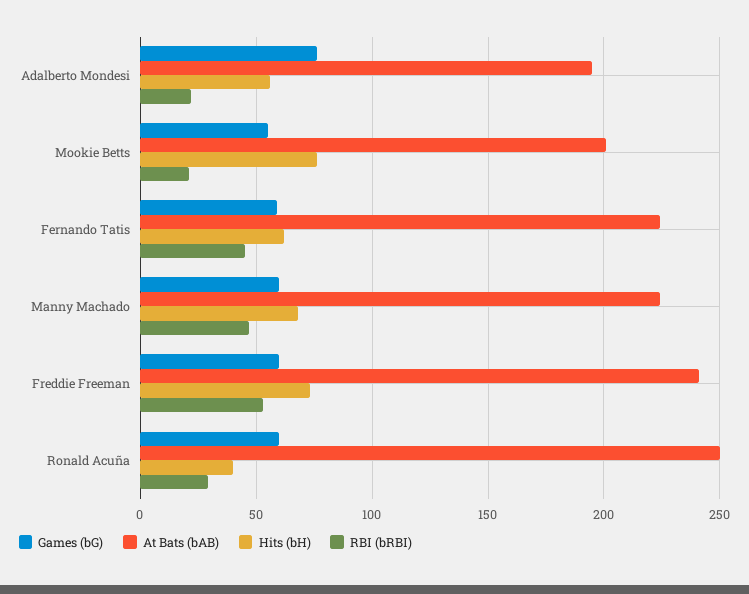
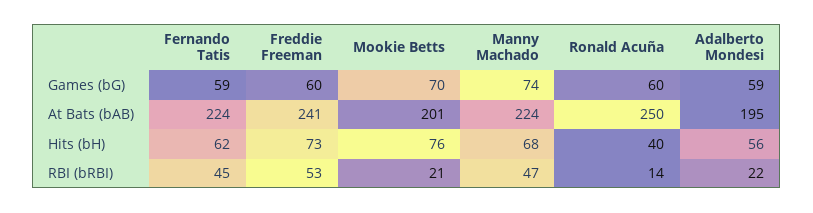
Games (bG), Adalberto Mondesi: 75 -> 59
Games (bG), Mookie Betts: 55 -> 70
Games (bG), Manny Machado: 60 -> 74
RBI (bRBI), Ronald Acuña: 30 -> 14

